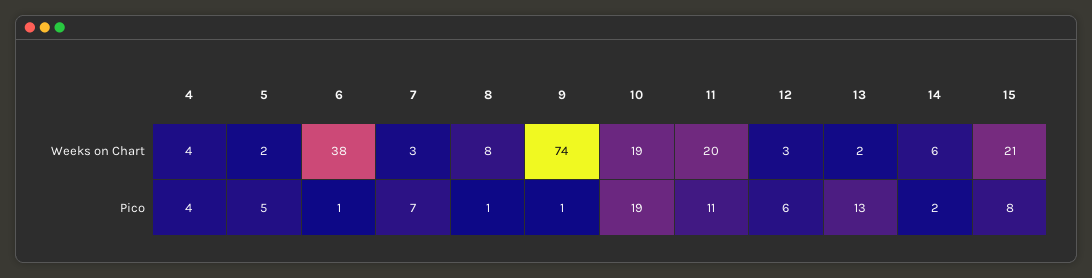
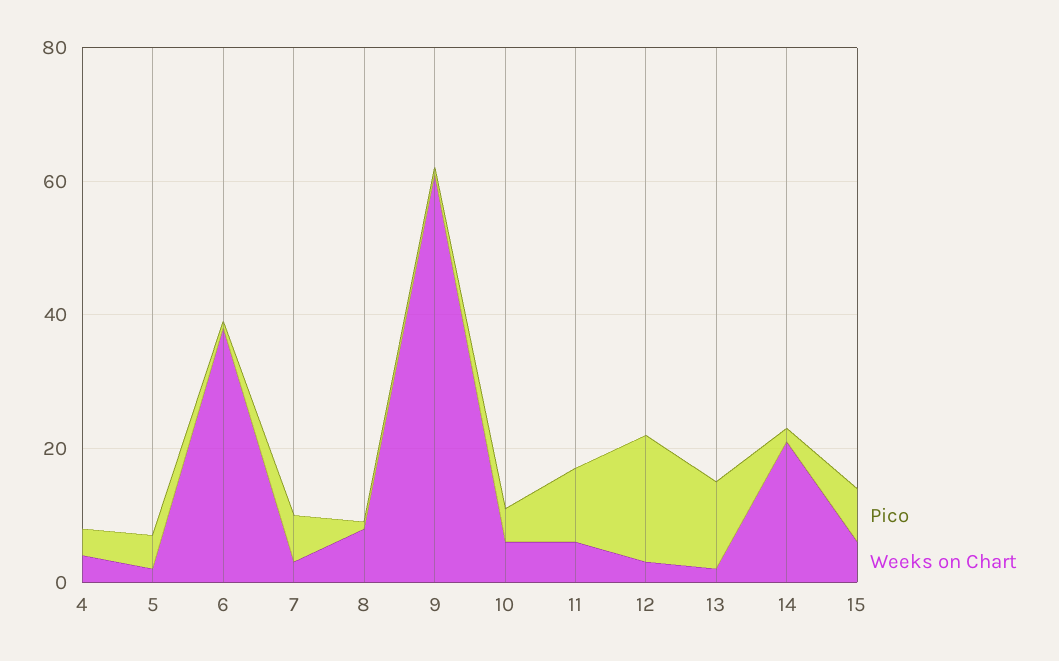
Weeks on Chart, 9: 74 -> 60
Weeks on Chart, 10: 19 -> 5
Weeks on Chart, 11: 20 -> 5
Weeks on Chart, 14: 6 -> 20
Weeks on Chart, 15: 21 -> 5
Pico, 10: 19 -> 5
Pico, 12: 6 -> 20

